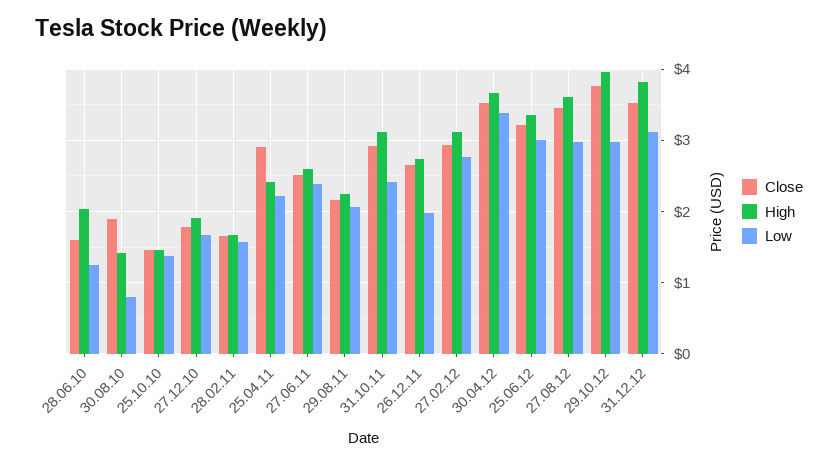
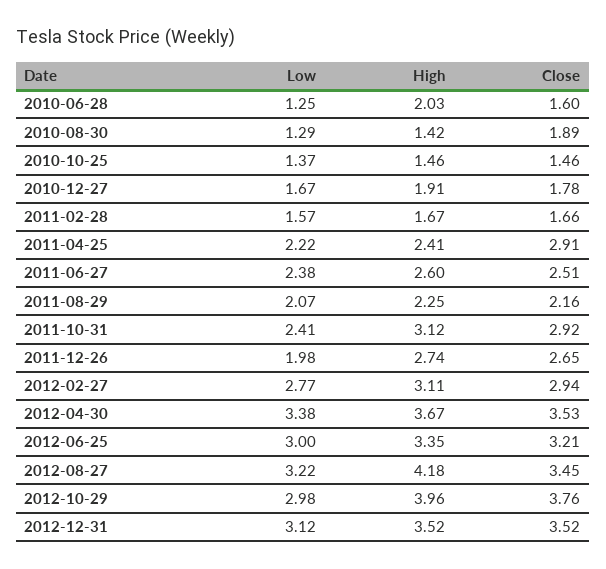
Low, 30.08.10: 0.8 -> 1.29
High, 27.08.12: 3.6 -> 4.18
Low, 27.08.12: 3 -> 3.22
High, 31.12.12: 3.8 -> 3.52

